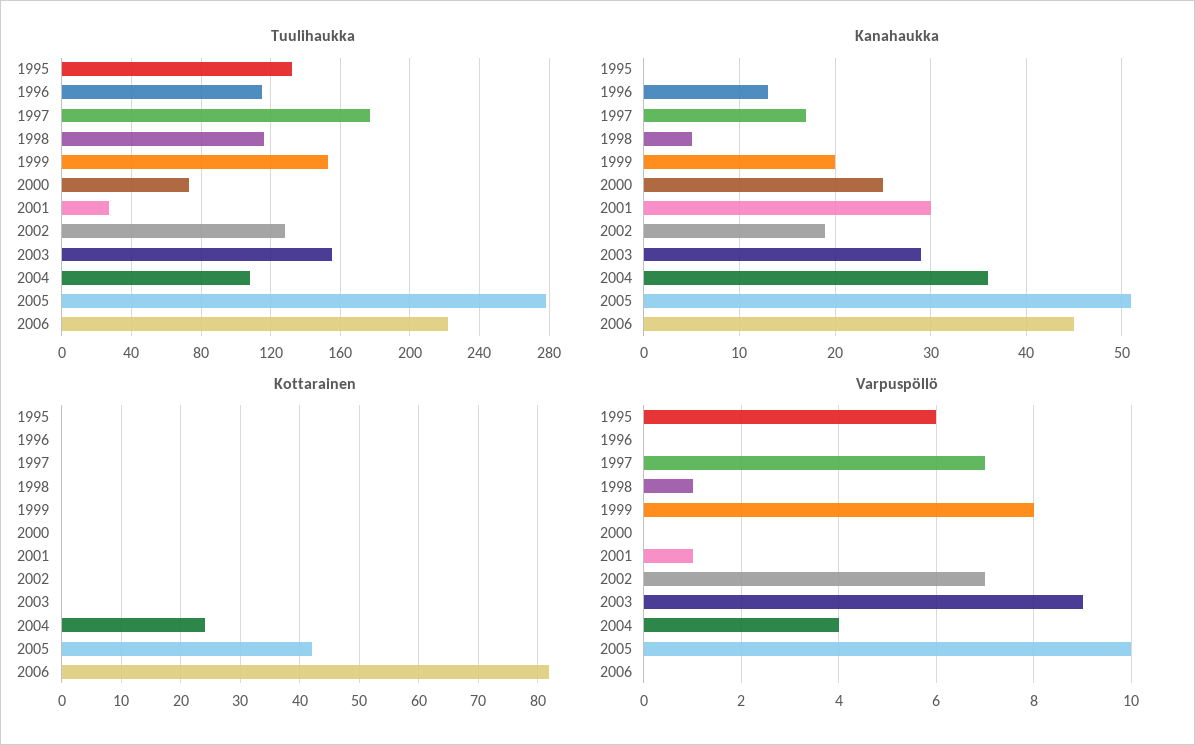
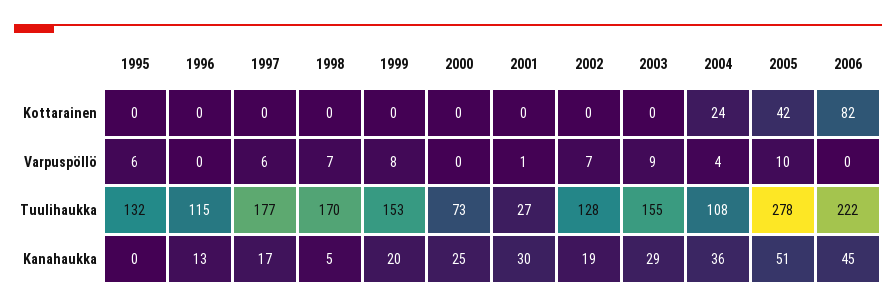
Tuulihaukka, 1998: 115 -> 170
Varpuspöllö, 1997: 7 -> 6
Varpuspöllö, 1998: 1 -> 7

